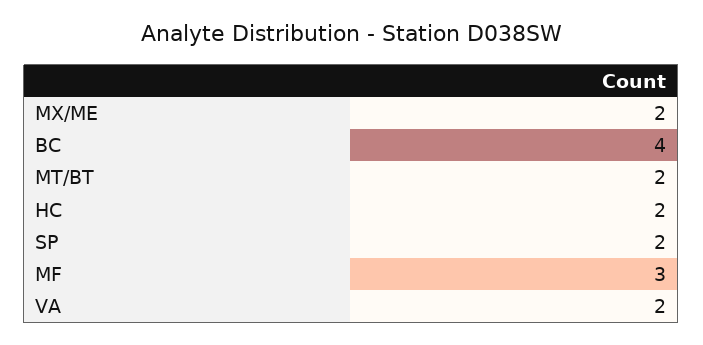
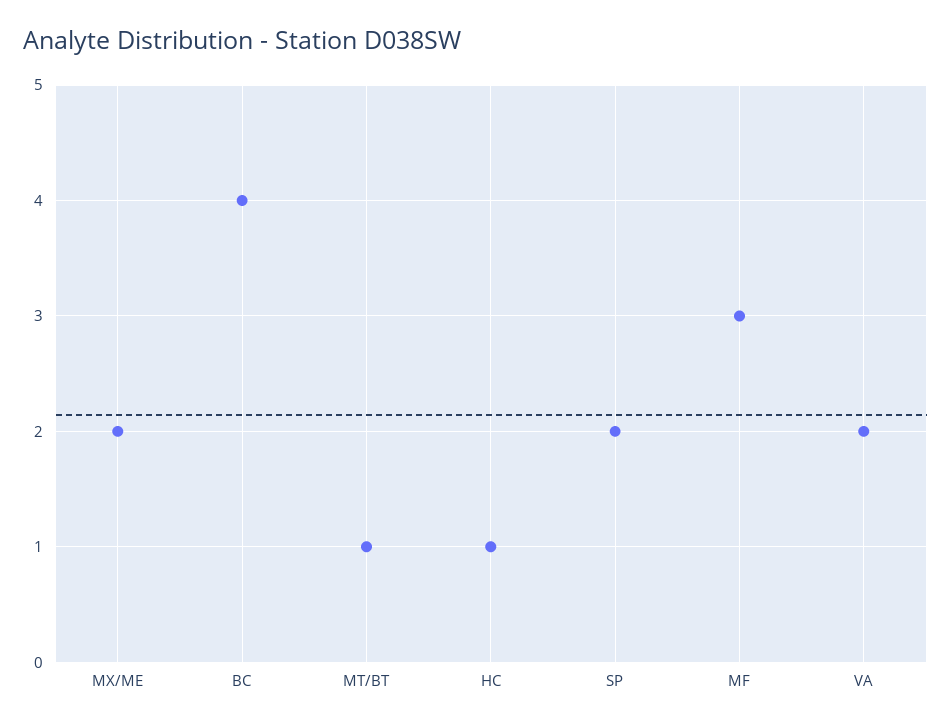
MT/BT: 2 -> 1
HC: 2 -> 1

